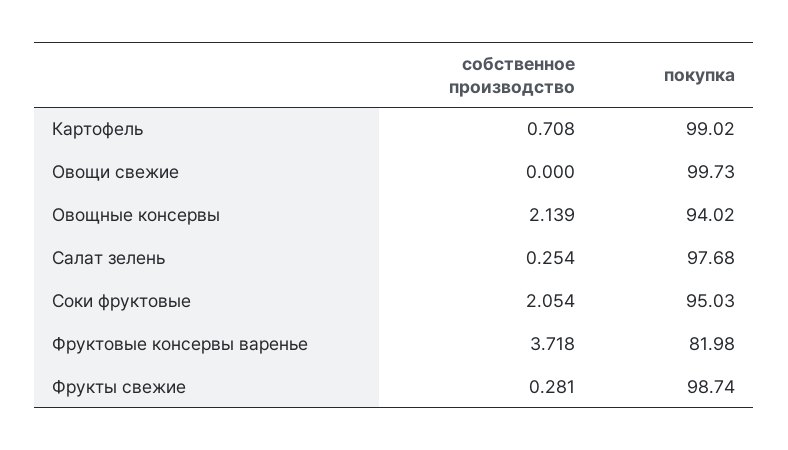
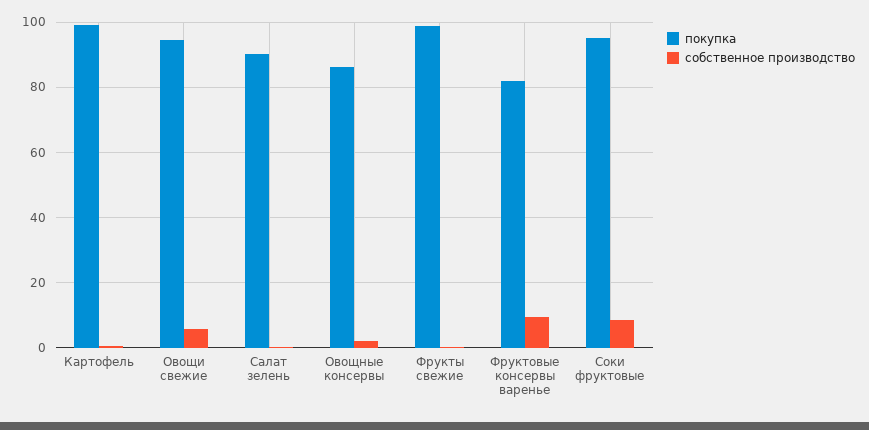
собственное производство, Овощи свежие: 0 -> 6
покупка, Овощи свежие: 99.73 -> 94
покупка, Овощные консервы: 94.02 -> 86
покупка, Салат зелень: 97.68 -> 90
собственное производство, Соки фруктовые: 2.054 -> 8
собственное производство, Фруктовые консервы варенье: 3.718 -> 10

